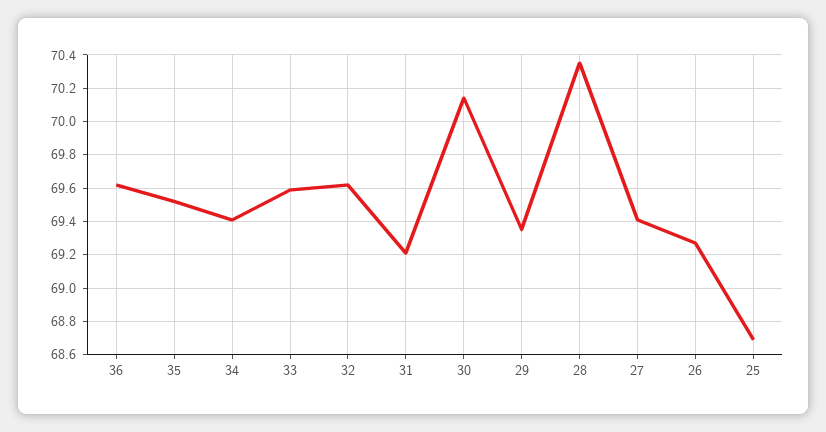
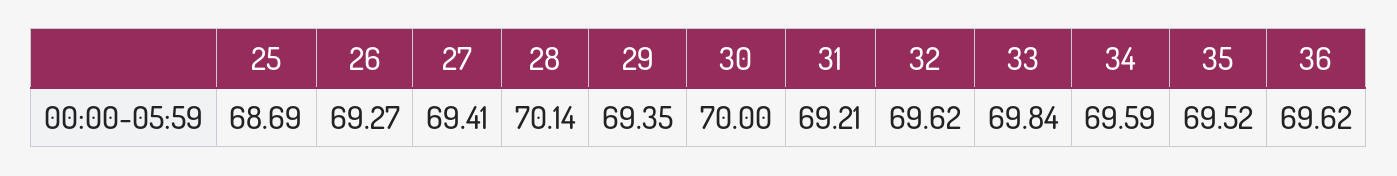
34: 69.4 -> 69.59
33: 69.6 -> 69.84
30: 70.15 -> 70
28: 70.35 -> 70.14

